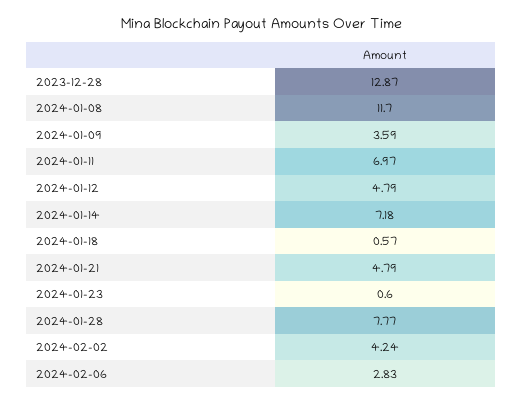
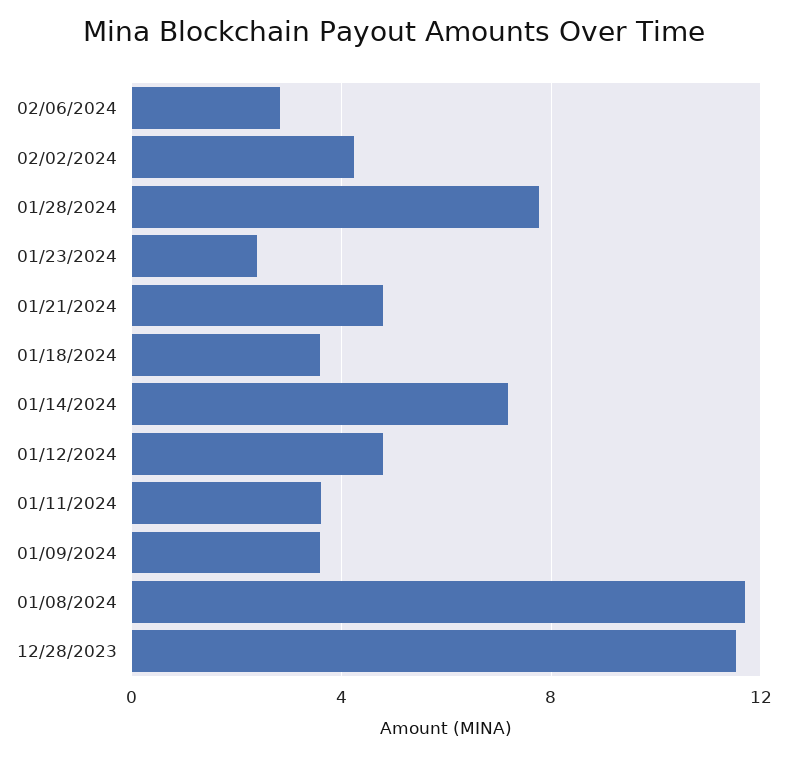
2023-12-28: 12.87 -> 11.5
2024-01-11: 6.97 -> 3.5
2024-01-18: 0.57 -> 3.5
2024-01-23: 0.6 -> 2.5

